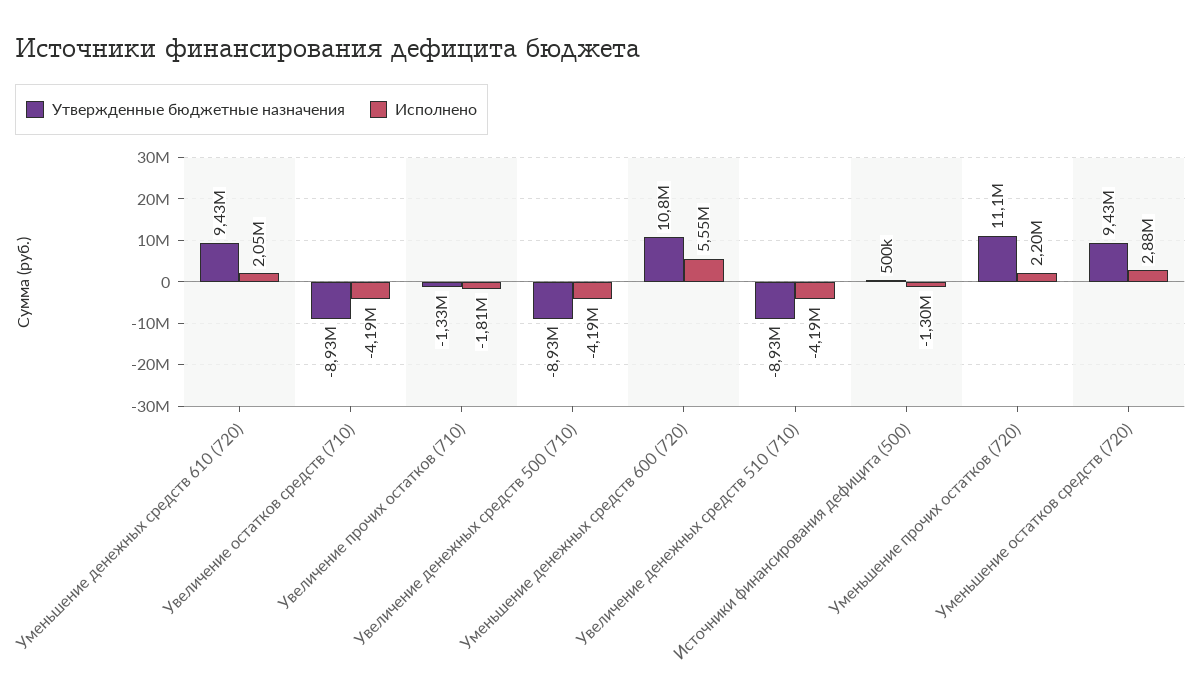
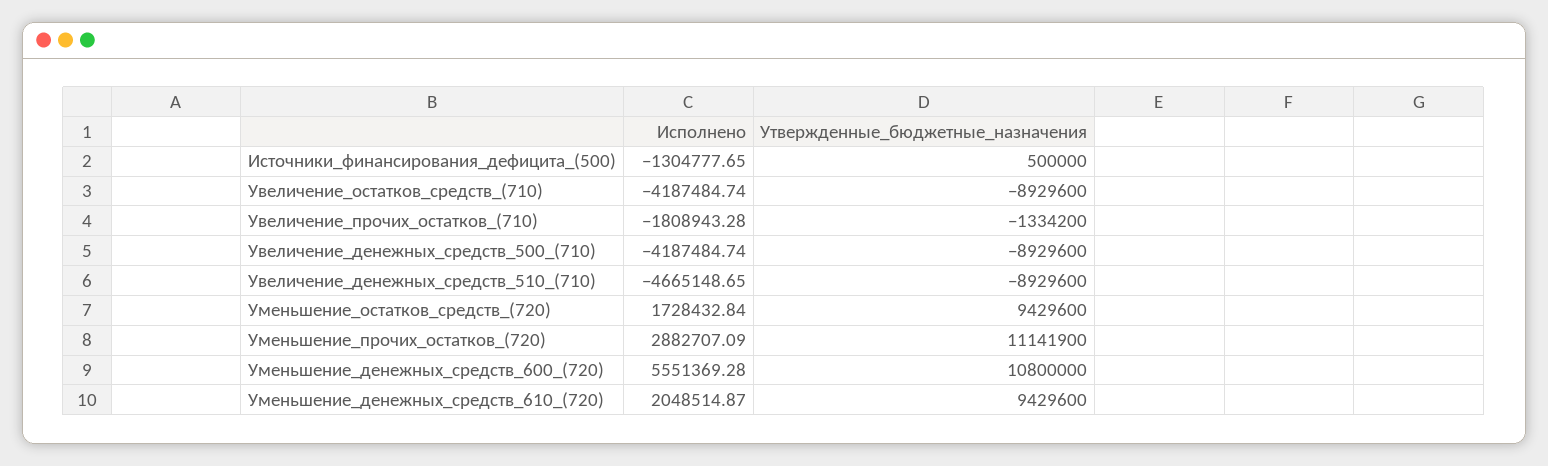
Исполнено, Увеличение денежных средств 510 (710): -4190000 -> -4665148.65
Исполнено, Уменьшение прочих остатков (720): 2200000 -> 2882707.09
Исполнено, Уменьшение остатков средств (720): 2880000 -> 1728432.84

